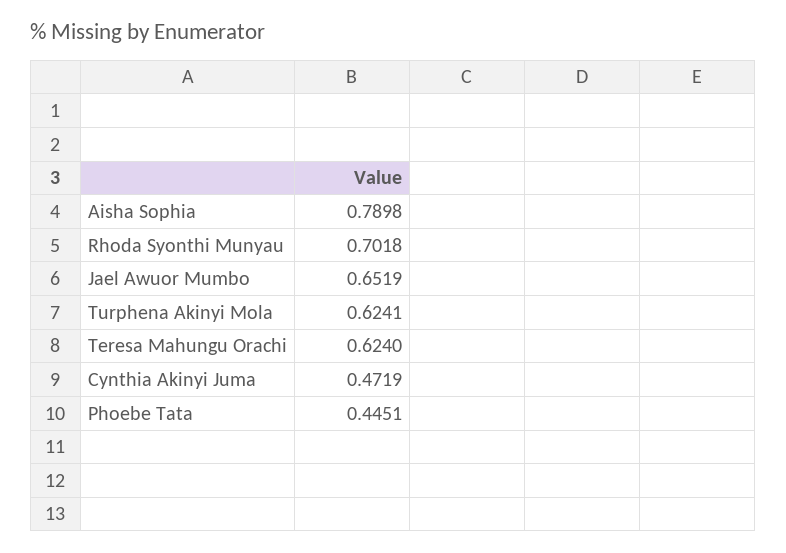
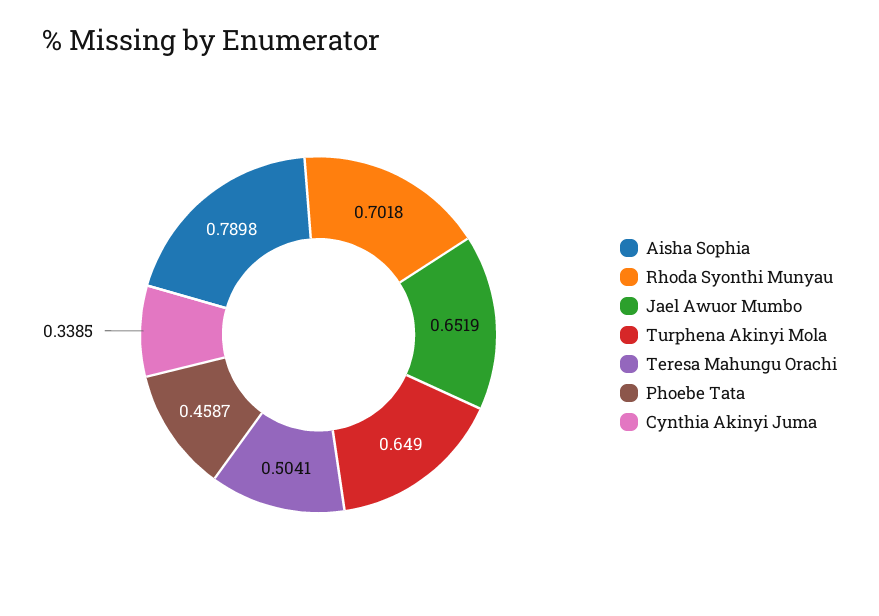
Turphena Akinyi Mola: 0.6241 -> 0.649
Teresa Mahungu Orachi: 0.624 -> 0.5041
Cynthia Akinyi Juma: 0.4719 -> 0.3385
Phoebe Tata: 0.4451 -> 0.4587

